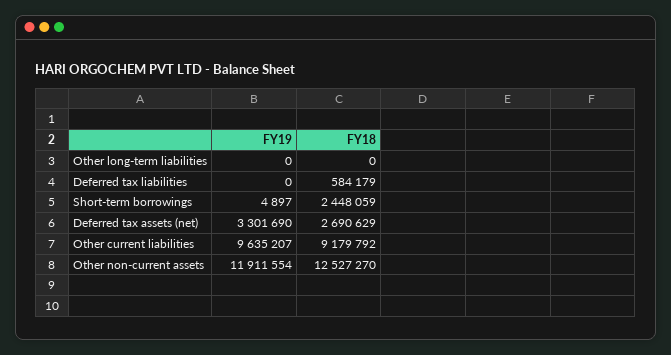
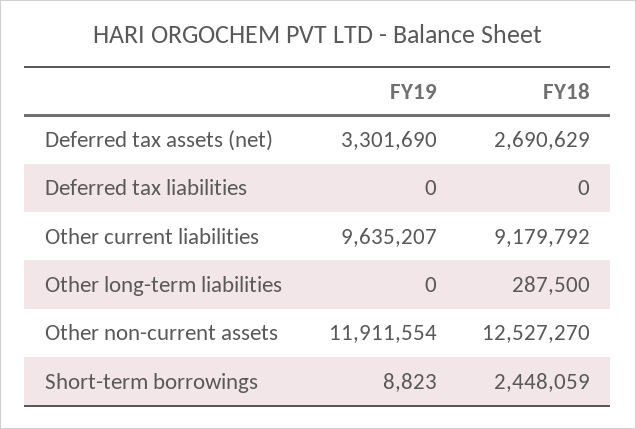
FY18, Other long-term liabilities: 0 -> 287500
FY18, Deferred tax liabilities: 584179 -> 0
FY19, Short-term borrowings: 4897 -> 8823

